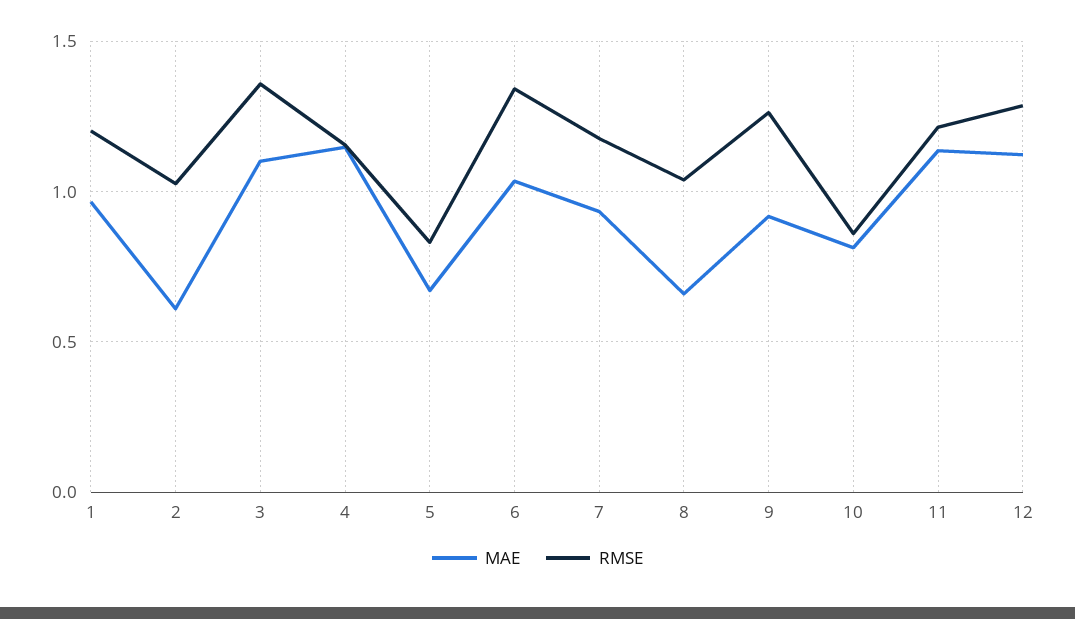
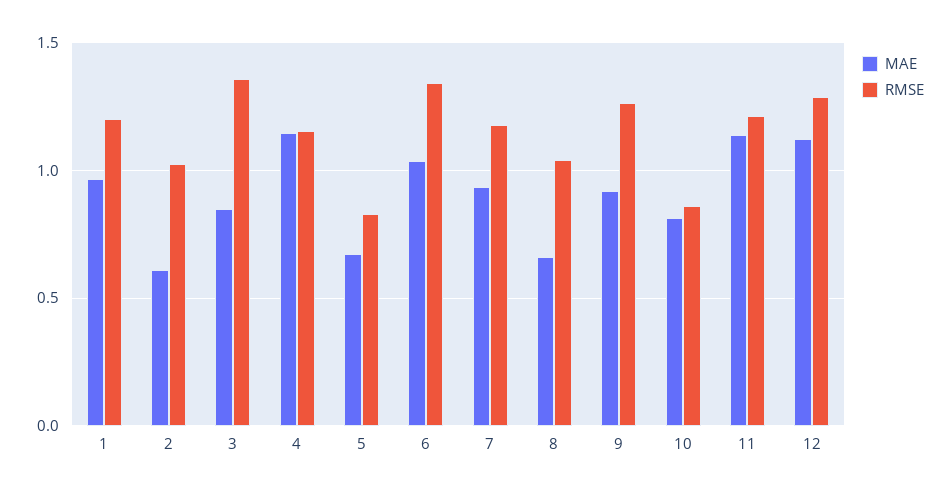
MAE, 3: 1.1 -> 0.85

